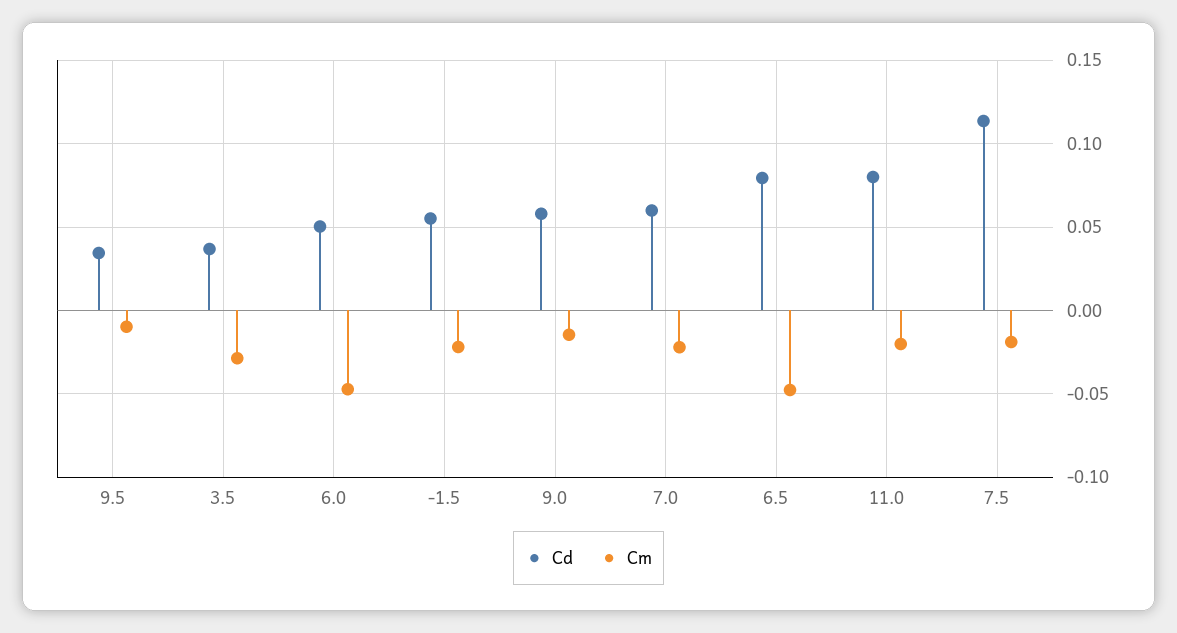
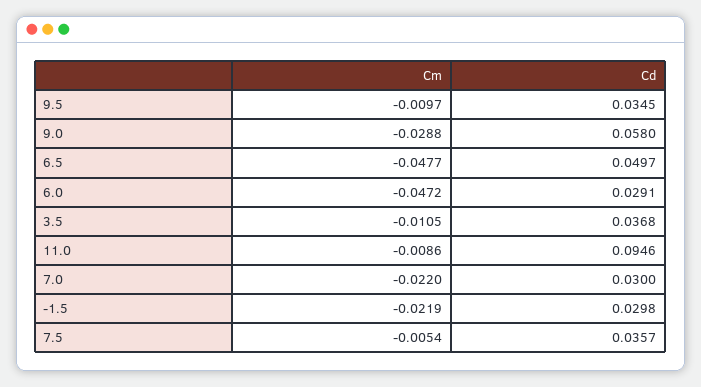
Cm, 3.5: -0.03 -> -0.0105
Cd, 6.0: 0.05 -> 0.0291
Cd, -1.5: 0.055 -> 0.0298
Cm, 9.0: -0.015 -> -0.0288
Cd, 7.0: 0.06 -> 0.03
Cd, 6.5: 0.08 -> 0.0497
Cd, 11.0: 0.08 -> 0.0946
Cm, 11.0: -0.02 -> -0.0086
Cd, 7.5: 0.115 -> 0.0357
Cm, 7.5: -0.02 -> -0.0054

